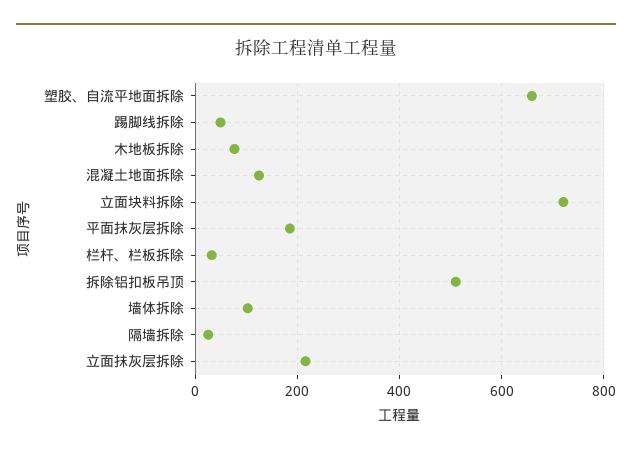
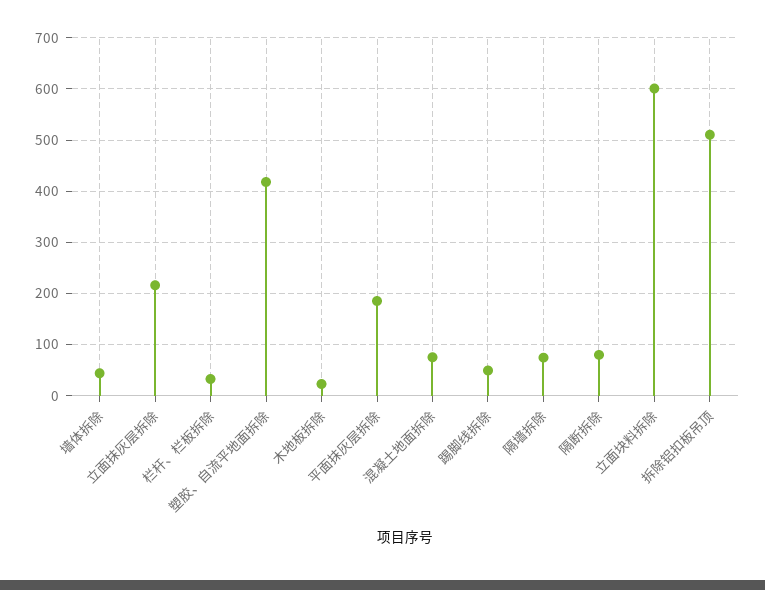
塑胶、自流平地面拆除: 660 -> 420
木地板拆除: 80 -> 20
混凝土地面拆除: 120 -> 80
立面块料拆除: 720 -> 600
墙体拆除: 100 -> 40
隔墙拆除: 20 -> 80
隔断拆除: none -> 80

